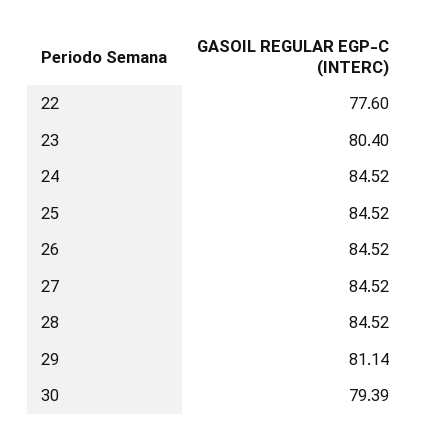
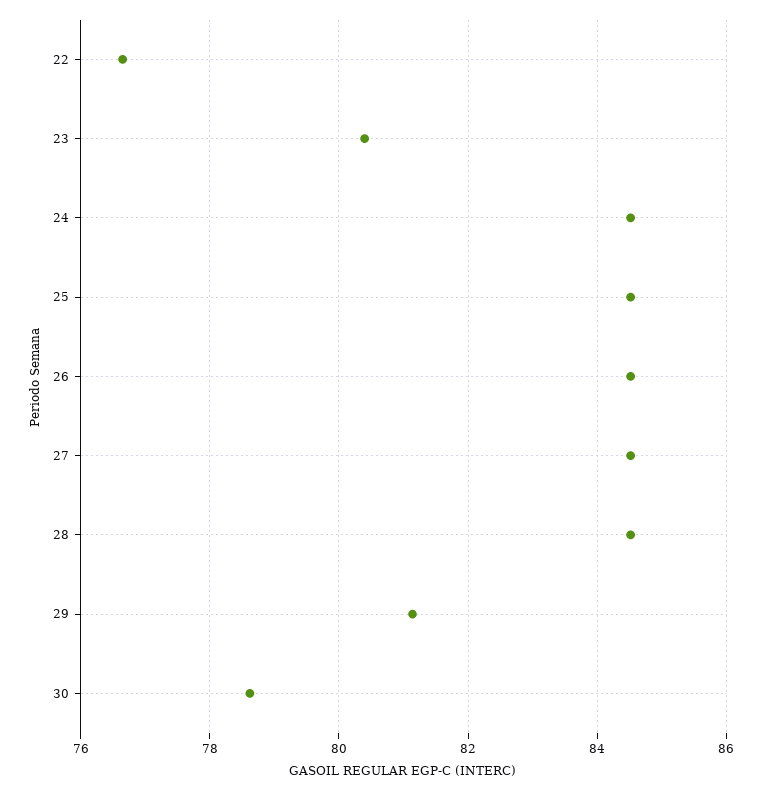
22: 77.6 -> 76.6
30: 79.39 -> 78.6

